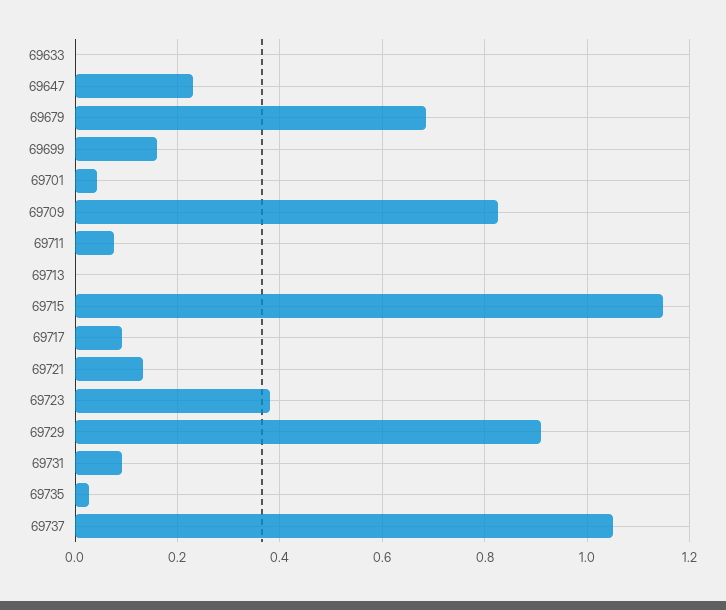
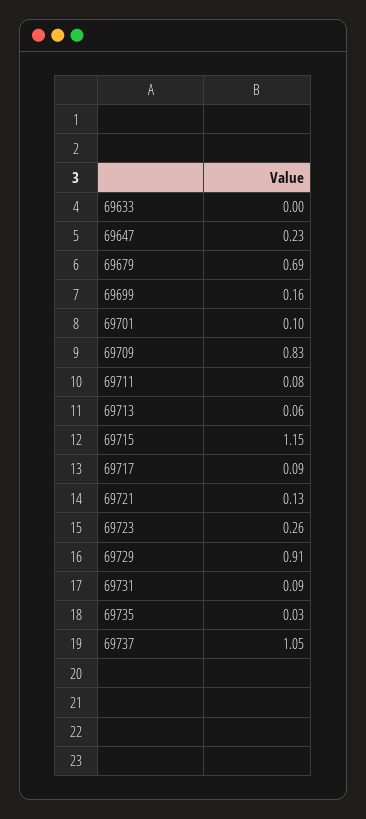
69701: 0.04 -> 0.1
69713: 0 -> 0.06
69723: 0.38 -> 0.26

